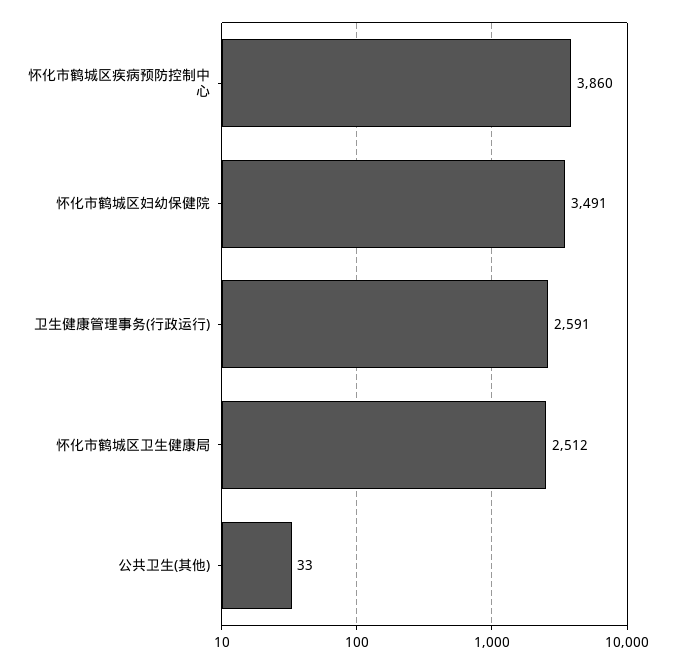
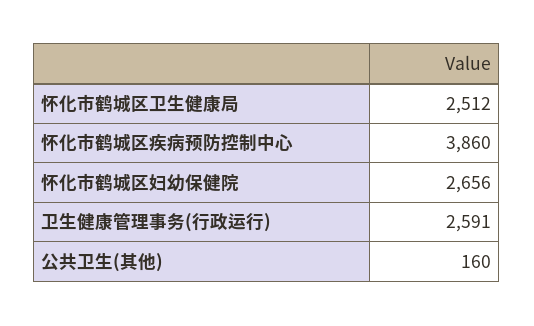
怀化市鹤城区妇幼保健院: 3491 -> 2656
公共卫生(其他): 33 -> 160

